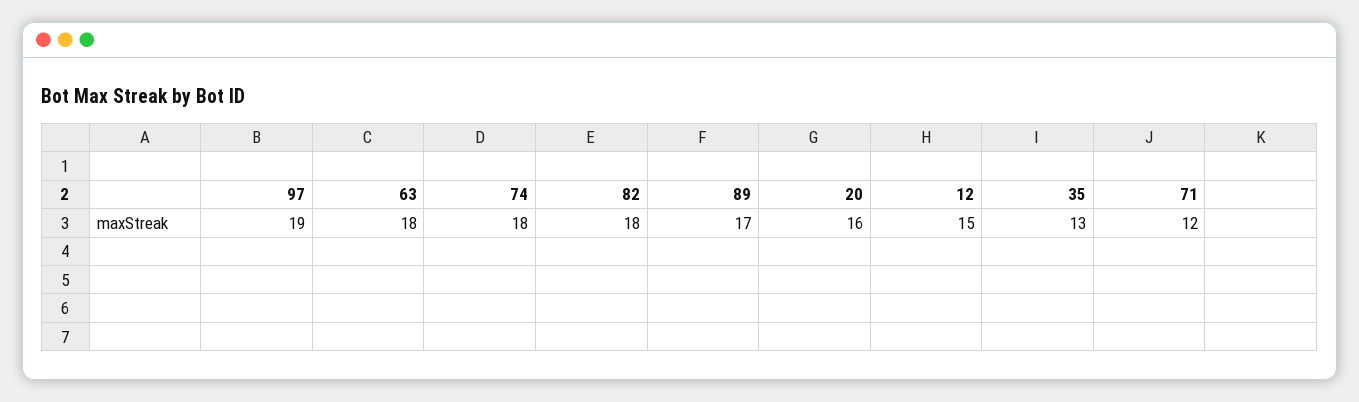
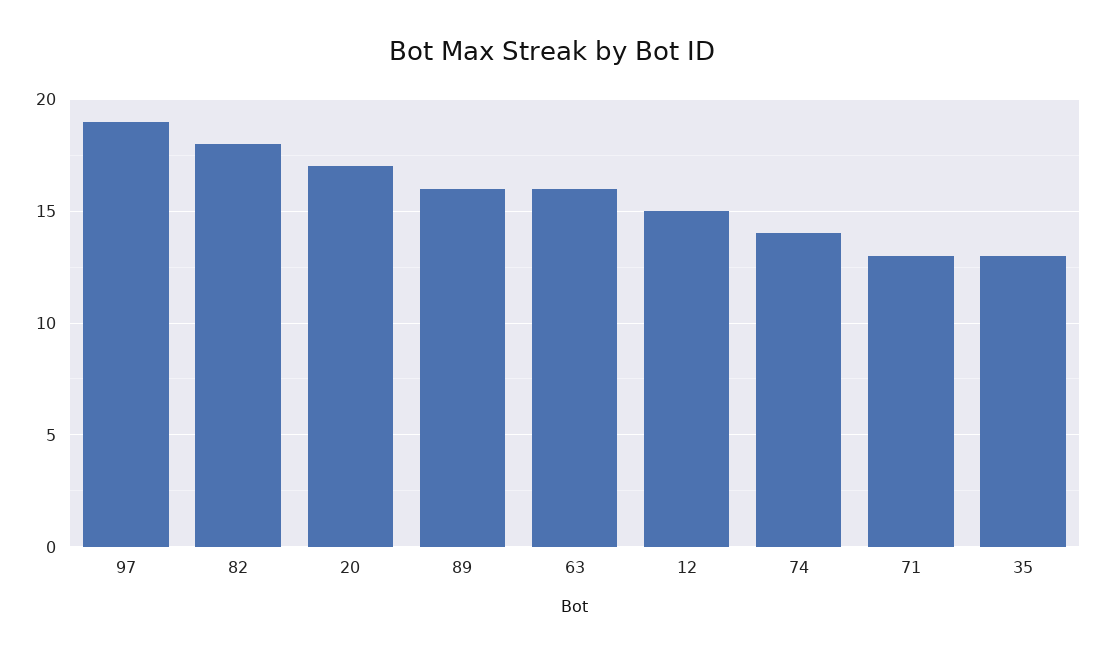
63: 18 -> 16
74: 18 -> 14
89: 17 -> 16
20: 16 -> 17
71: 12 -> 13

